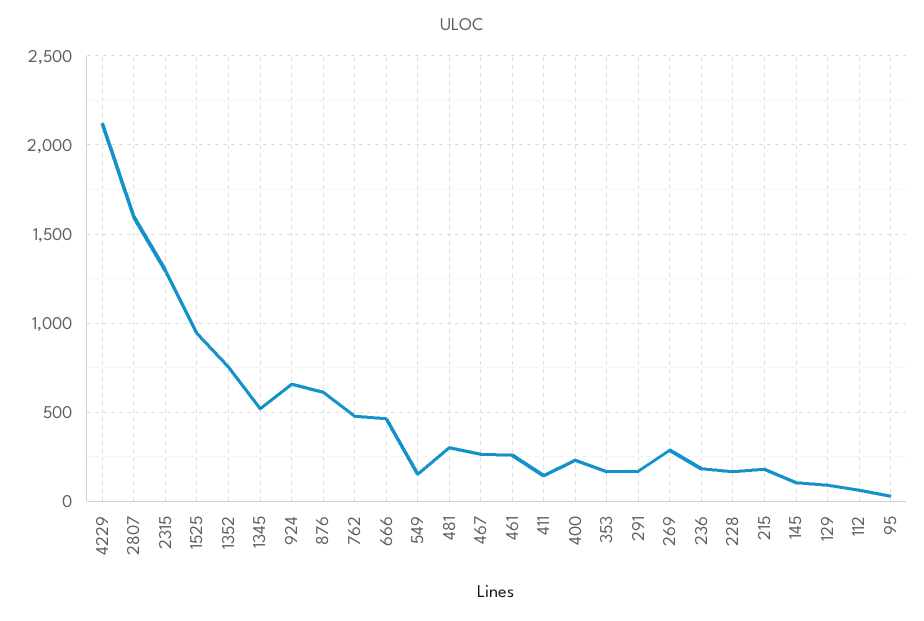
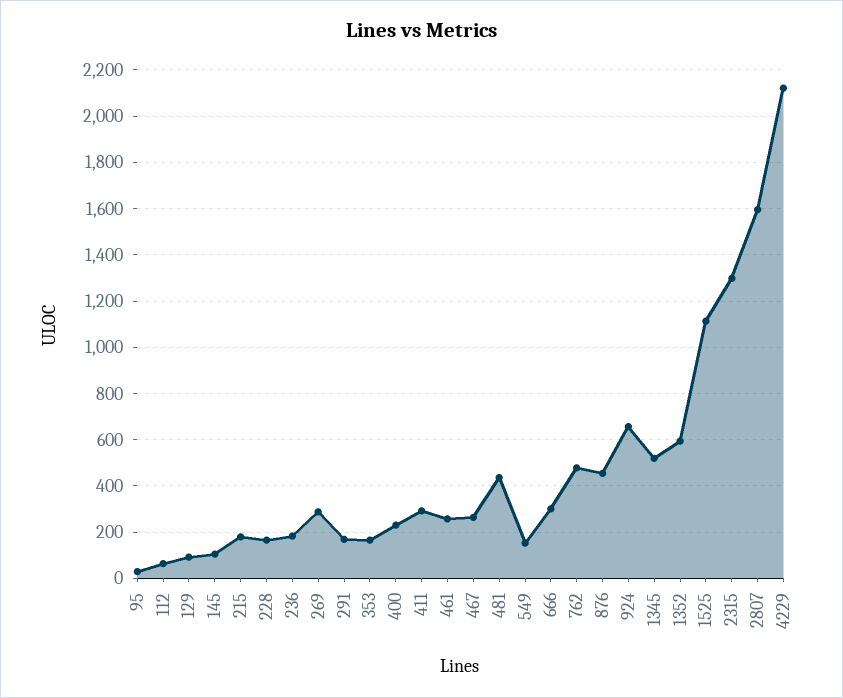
1525: 950 -> 1100
1352: 750 -> 600
876: 600 -> 450
666: 450 -> 300
481: 300 -> 450
411: 150 -> 300

